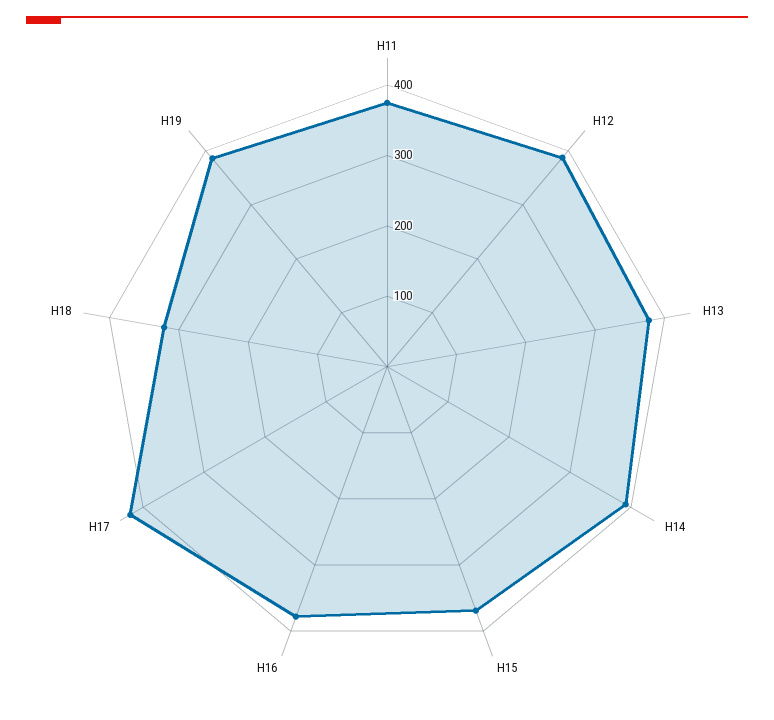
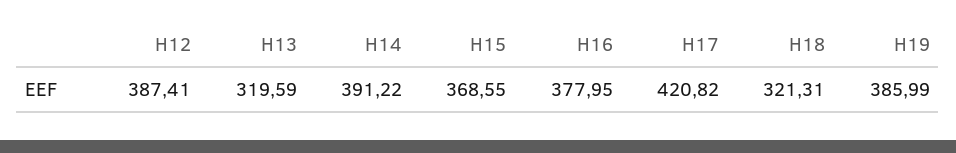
H11: 380 -> none
H13: 380 -> 319.59

